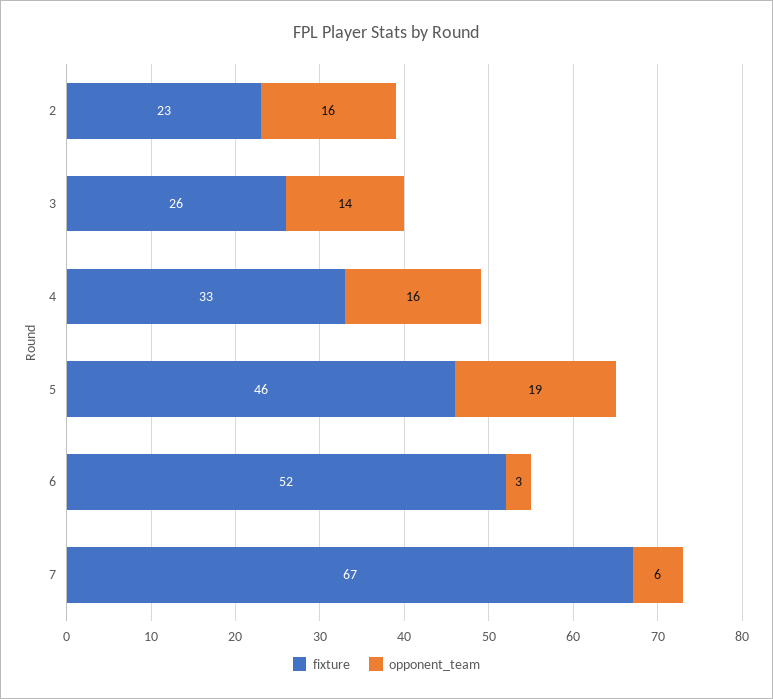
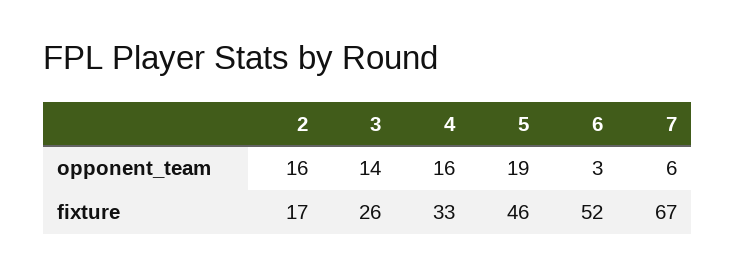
fixture, 2: 23 -> 17

